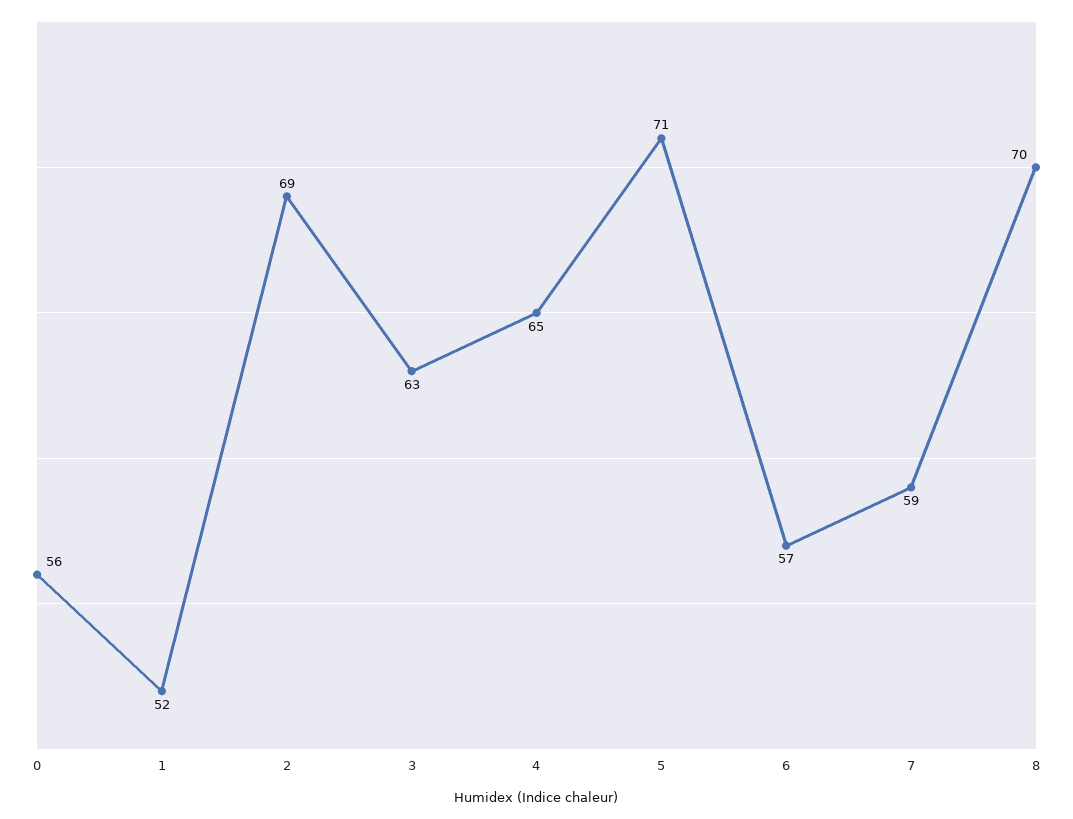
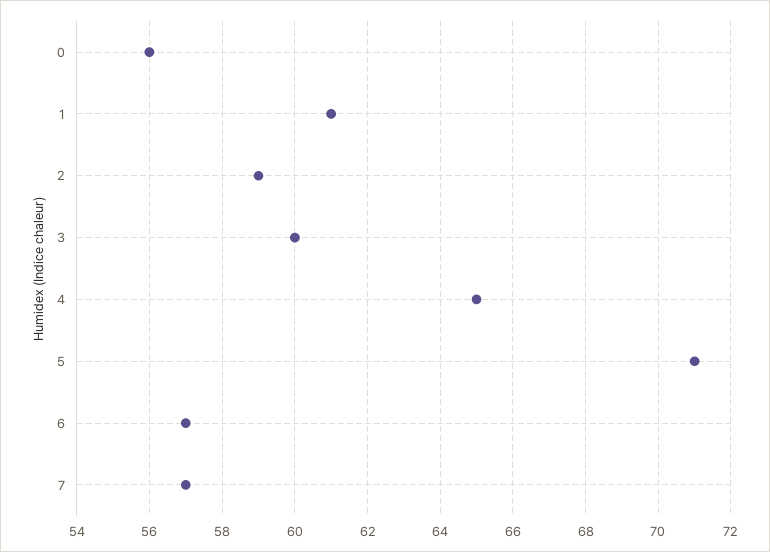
1: 52 -> 61
2: 69 -> 59
3: 63 -> 60
7: 59 -> 57
8: 70 -> none

